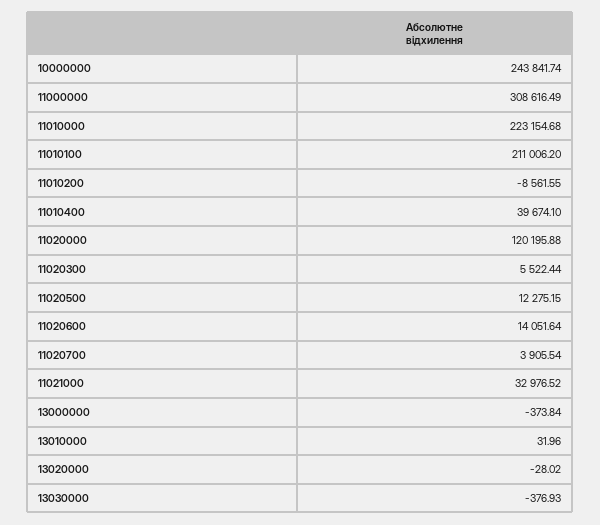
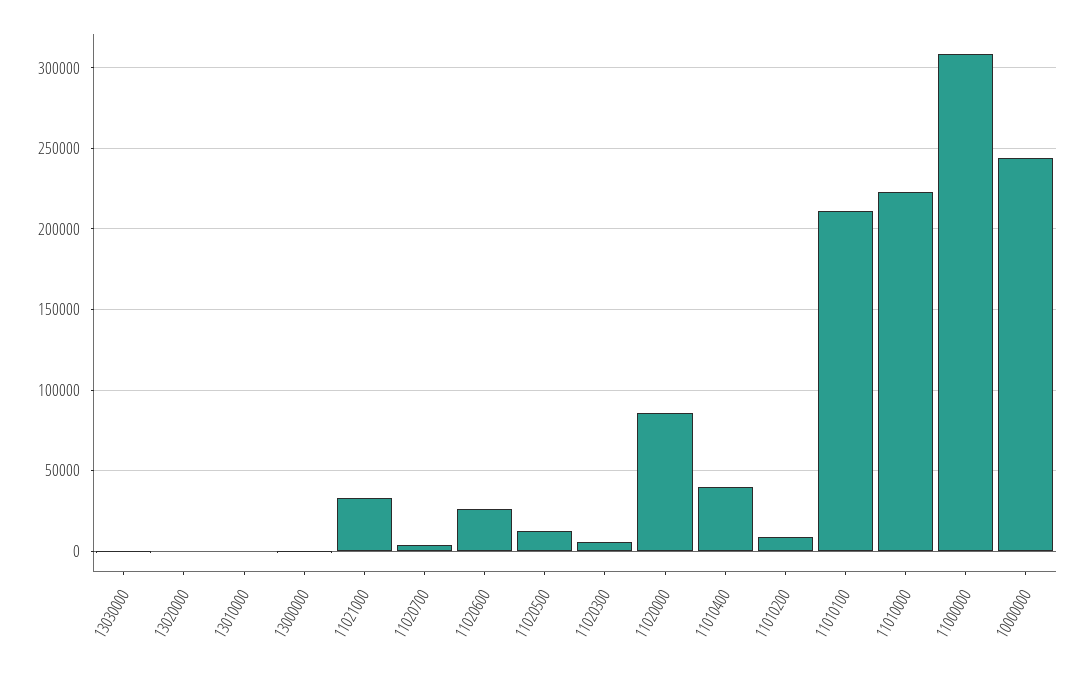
11010200: -8561.55 -> 10000
11020000: 120195.88 -> 85000
11020600: 14051.64 -> 25000

